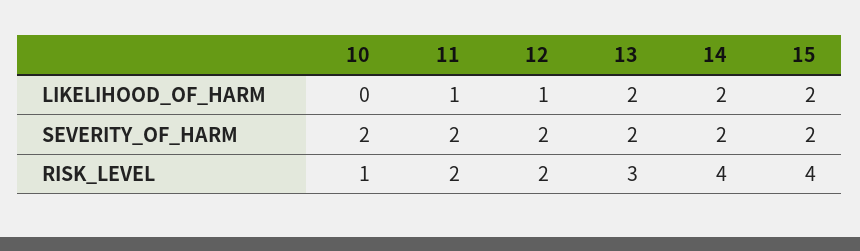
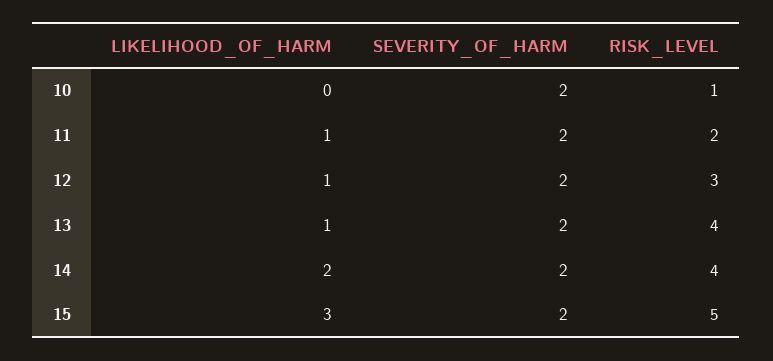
13, LIKELIHOOD_OF_HARM: 2 -> 1
15, LIKELIHOOD_OF_HARM: 2 -> 3
12, RISK_LEVEL: 2 -> 3
13, RISK_LEVEL: 3 -> 4
15, RISK_LEVEL: 4 -> 5

